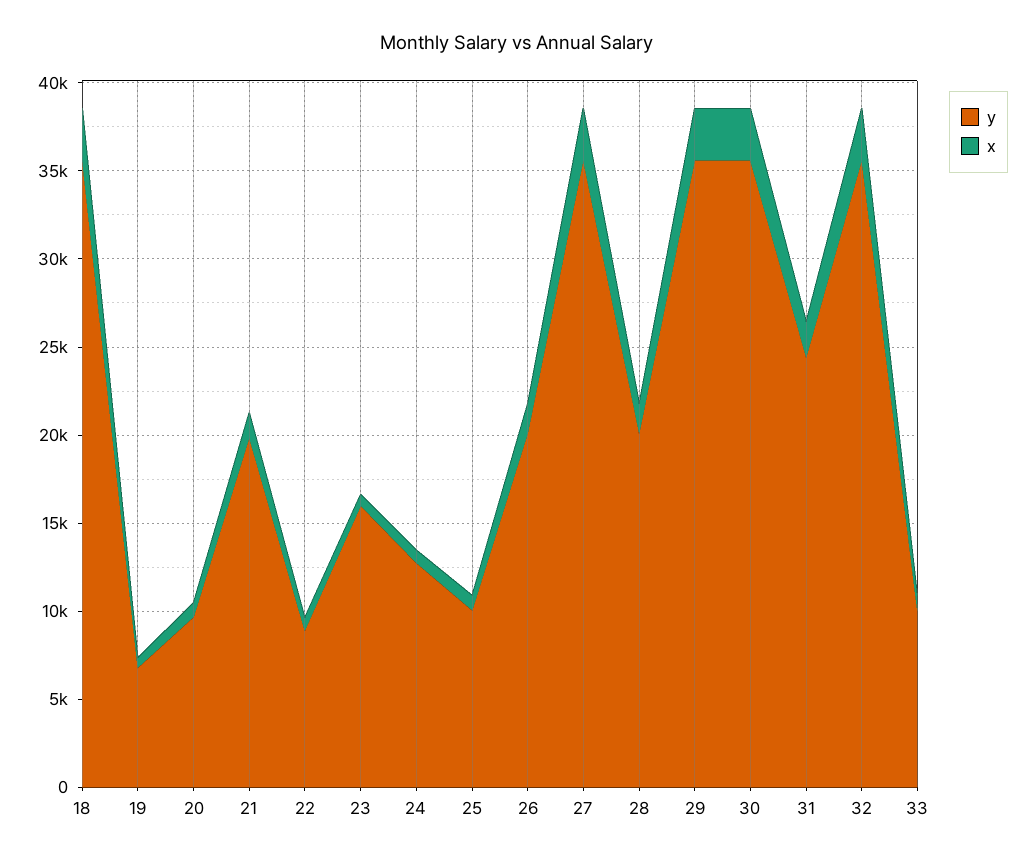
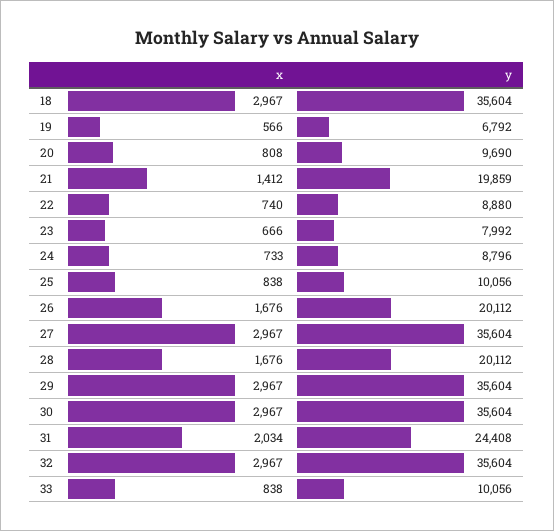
y, 23: 16000 -> 7992
y, 24: 13000 -> 8796

